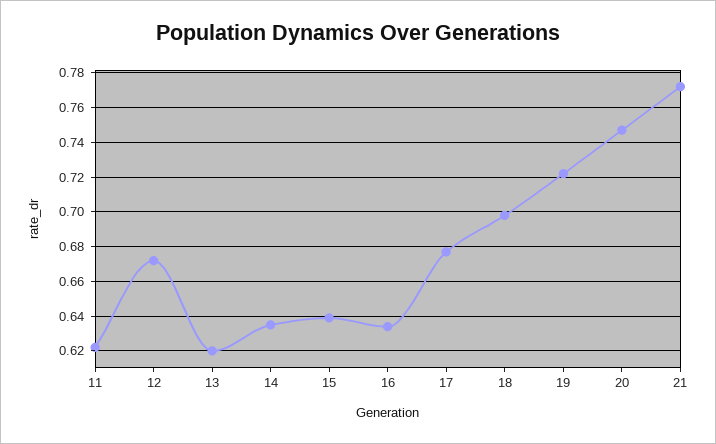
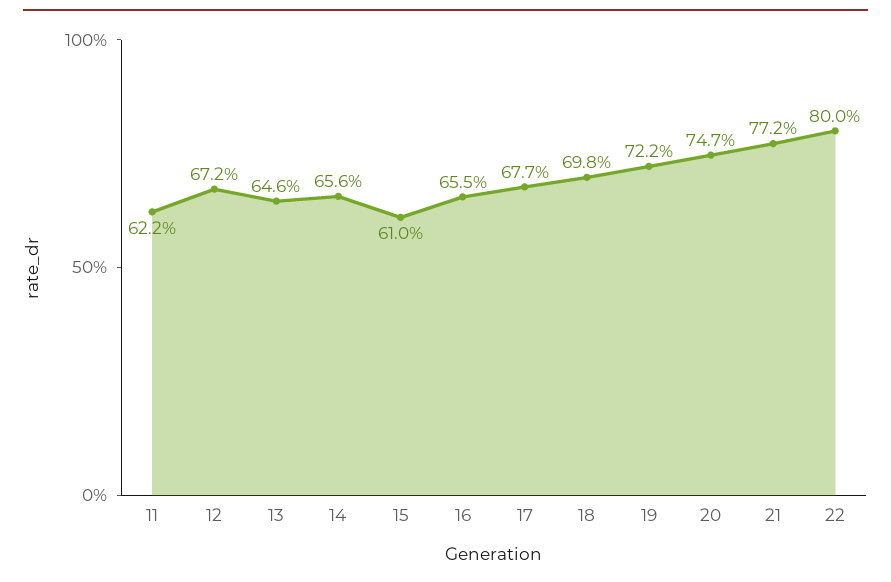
13: 0.62 -> 0.646
14: 0.635 -> 0.656
15: 0.64 -> 0.61
16: 0.635 -> 0.655
22: none -> 0.8

